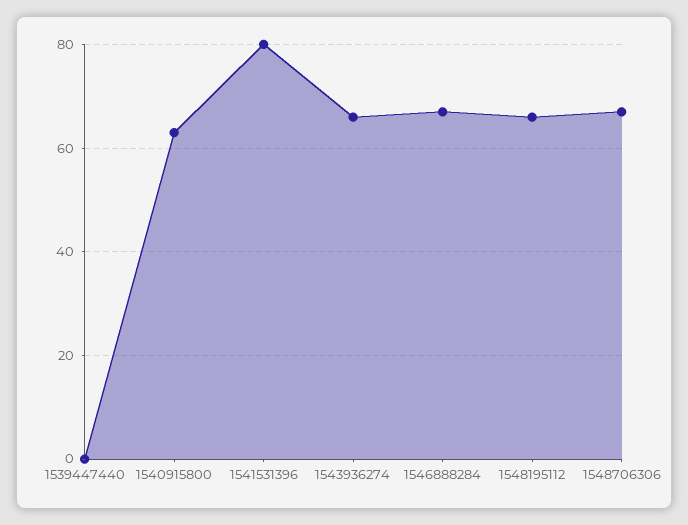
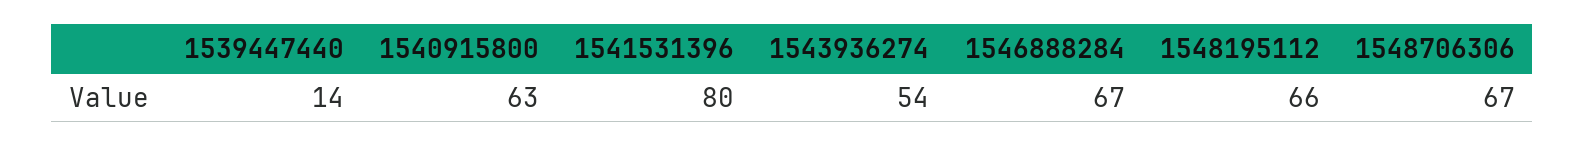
1539447440: 0 -> 14
1543936274: 65 -> 54

